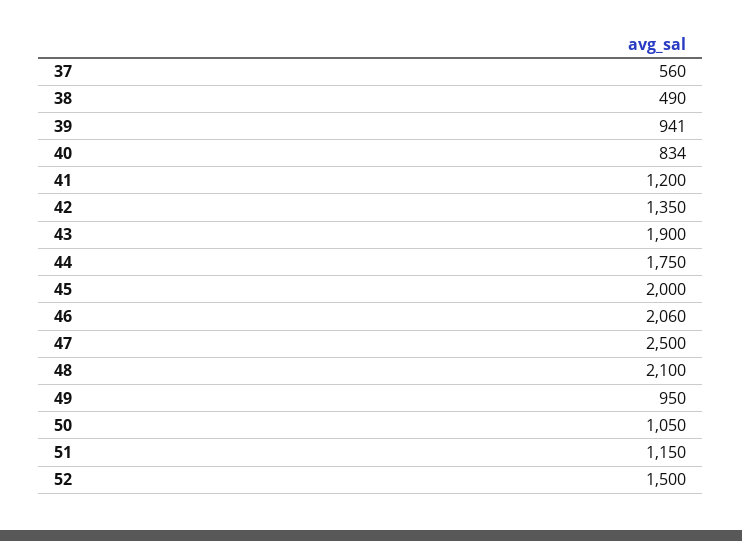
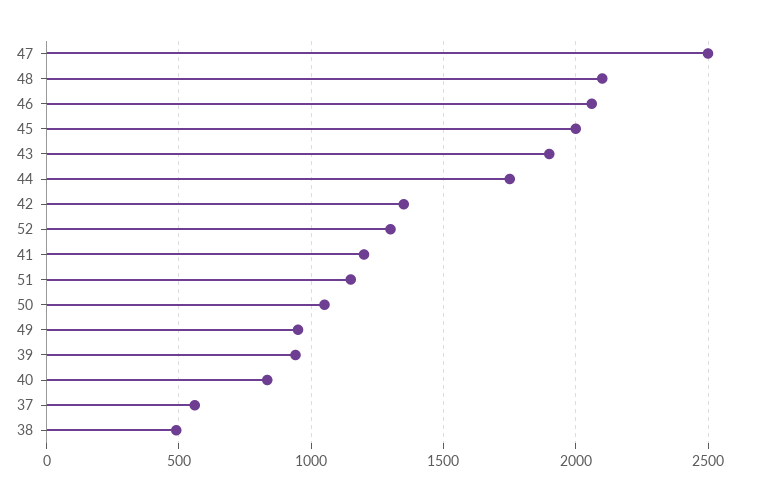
52: 1500 -> 1300

